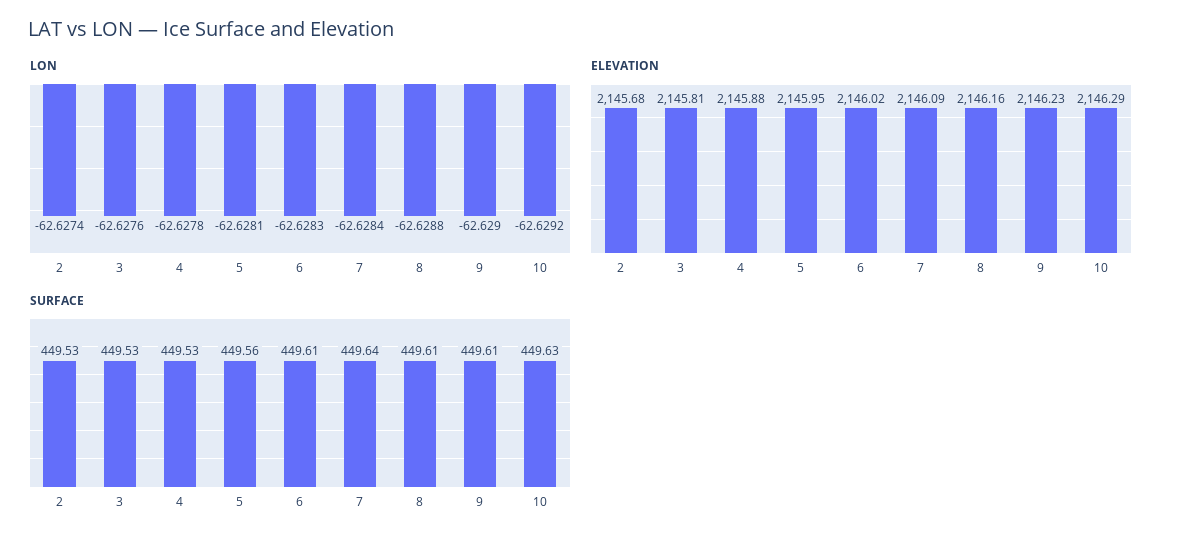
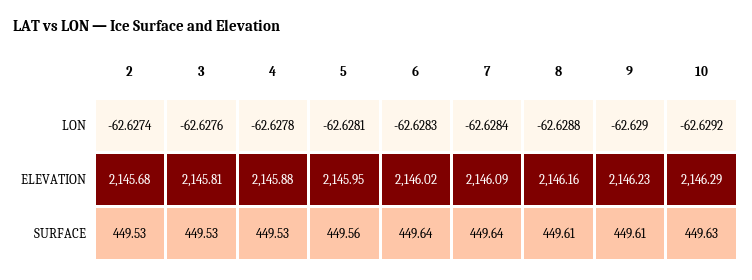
SURFACE, 6: 449.61 -> 449.64

